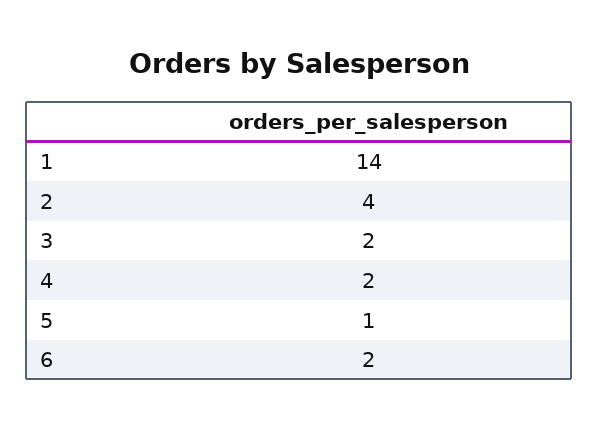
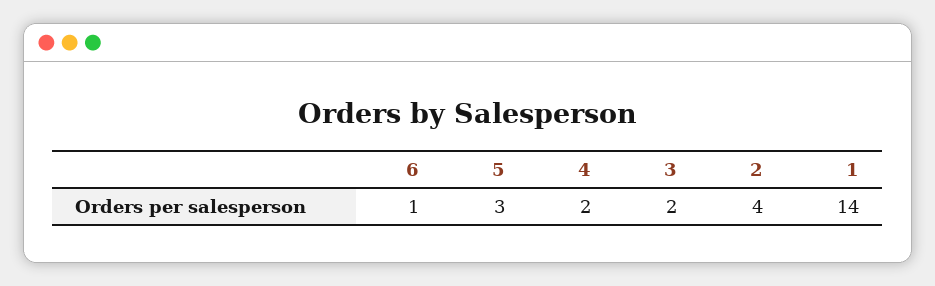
5: 1 -> 3
6: 2 -> 1

